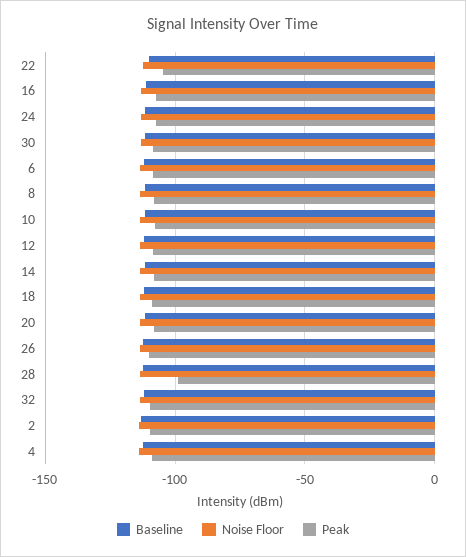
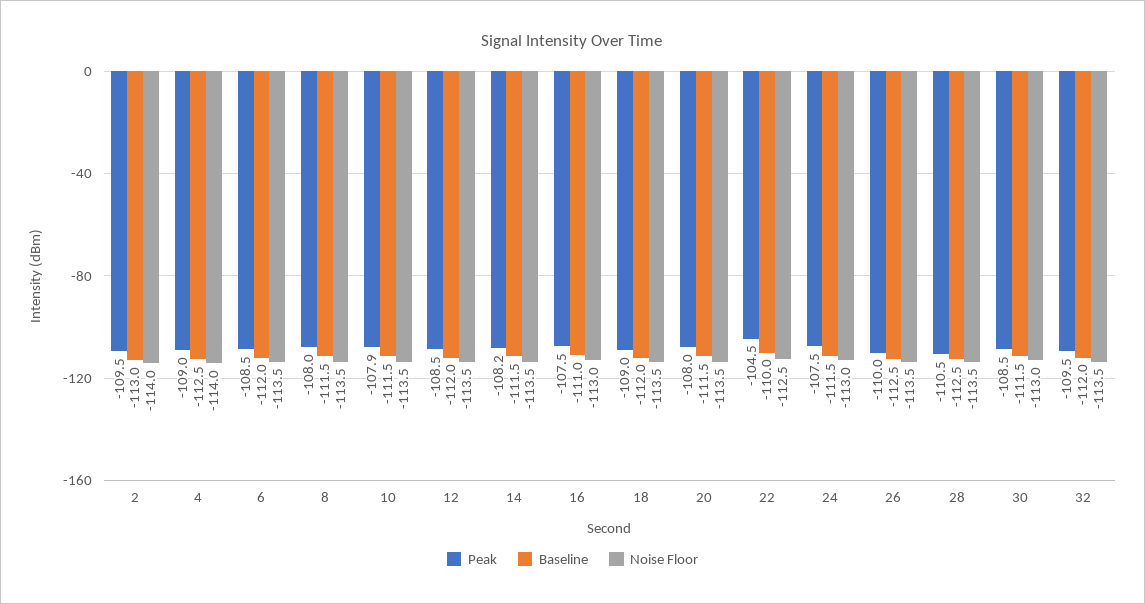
Peak, 28: -100 -> -110.5

